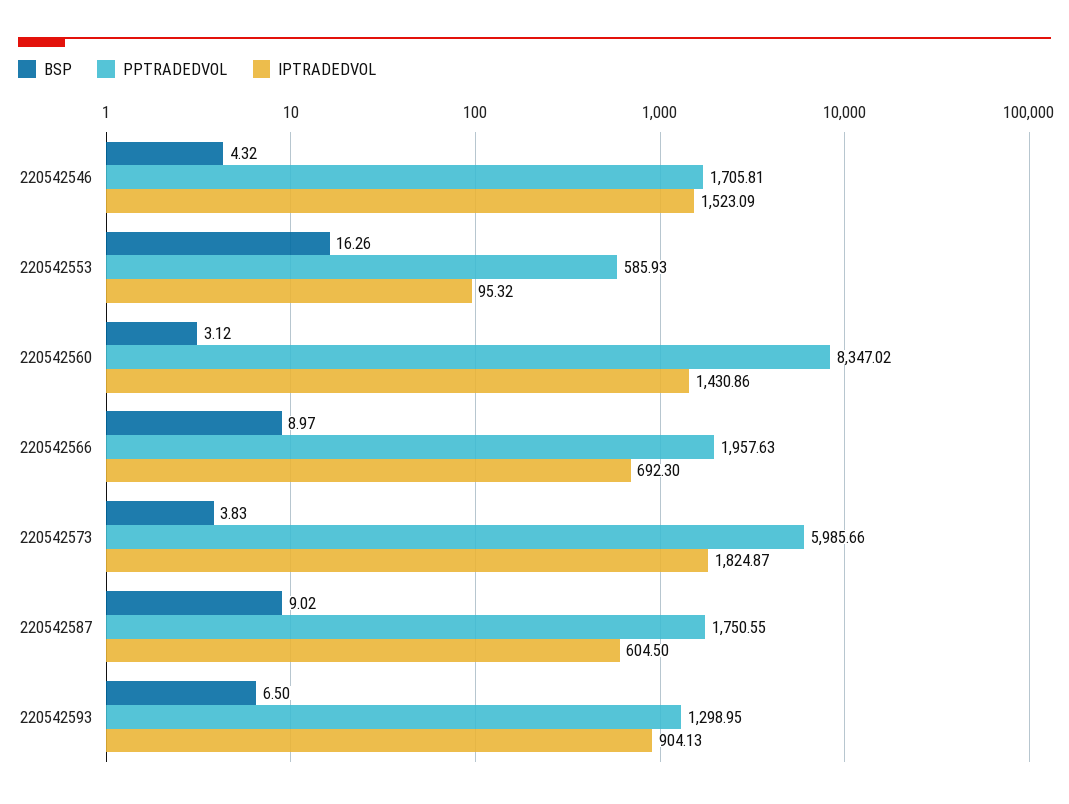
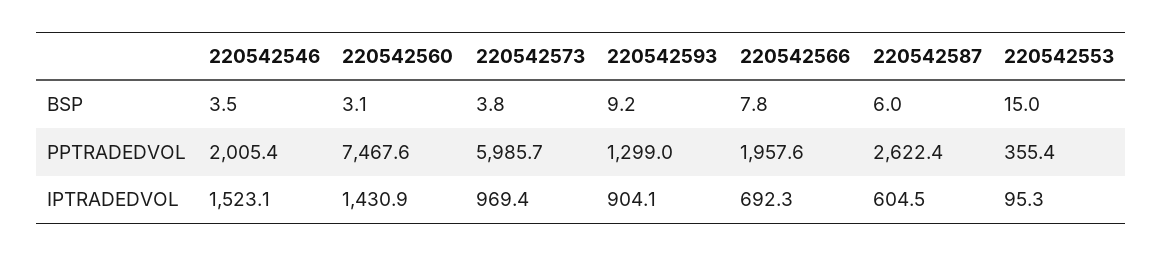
BSP, 220542546: 4.32 -> 3.5
PPTRADEDVOL, 220542546: 1705.81 -> 2005.4
BSP, 220542553: 16.26 -> 15
PPTRADEDVOL, 220542553: 585.93 -> 355.4
PPTRADEDVOL, 220542560: 8347.02 -> 7467.6
BSP, 220542566: 8.97 -> 7.8
IPTRADEDVOL, 220542573: 1824.87 -> 969.4
BSP, 220542587: 9.02 -> 6
PPTRADEDVOL, 220542587: 1750.55 -> 2622.4
BSP, 220542593: 6.5 -> 9.2

